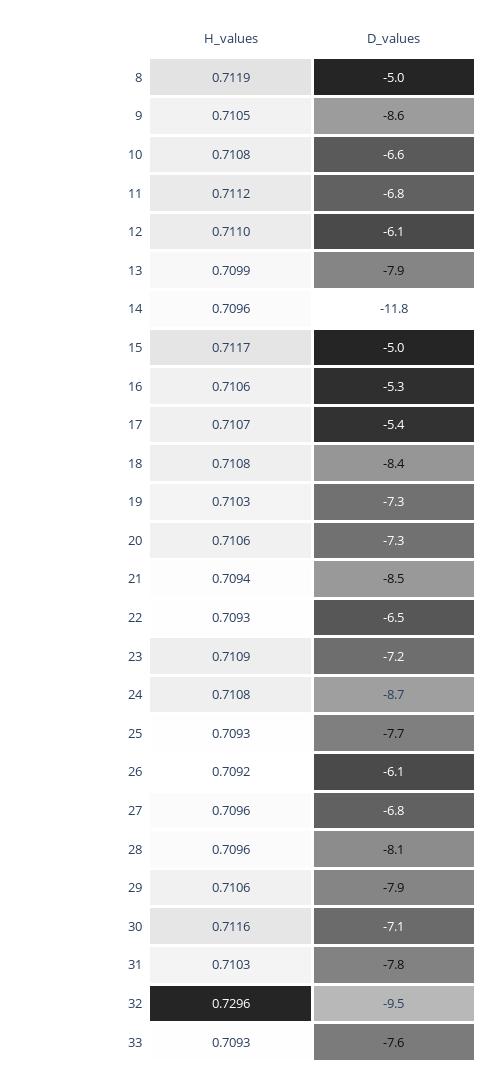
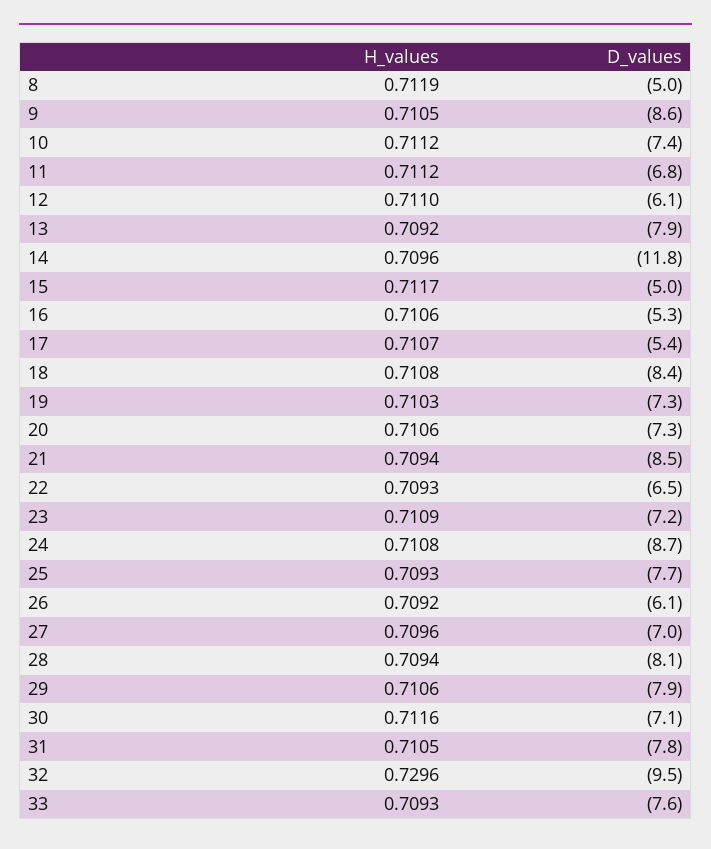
H_values, 10: 0.7108 -> 0.7112
D_values, 10: -6.6 -> -7.4
H_values, 13: 0.7099 -> 0.7092
D_values, 27: -6.8 -> -7
H_values, 28: 0.7096 -> 0.7094
H_values, 31: 0.7103 -> 0.7105

